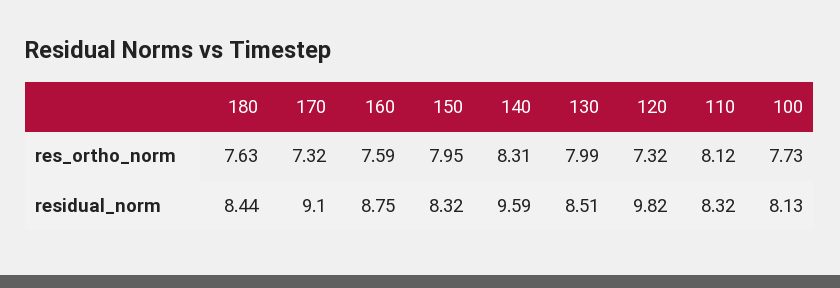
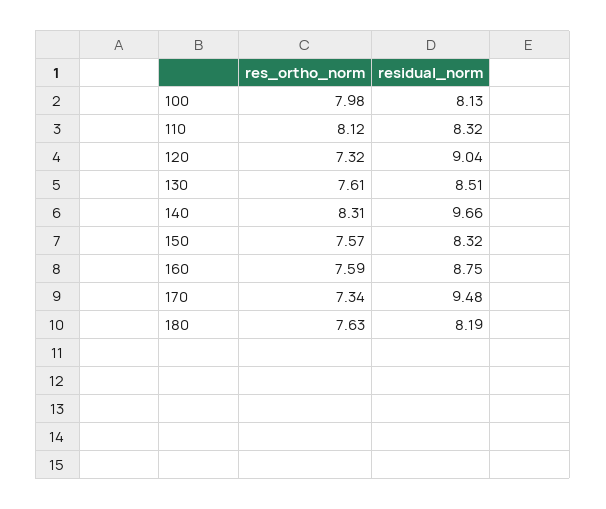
170, res_ortho_norm: 7.32 -> 7.34
150, res_ortho_norm: 7.95 -> 7.57
130, res_ortho_norm: 7.99 -> 7.61
100, res_ortho_norm: 7.73 -> 7.98
180, residual_norm: 8.44 -> 8.19
170, residual_norm: 9.1 -> 9.48
140, residual_norm: 9.59 -> 9.66
120, residual_norm: 9.82 -> 9.04

